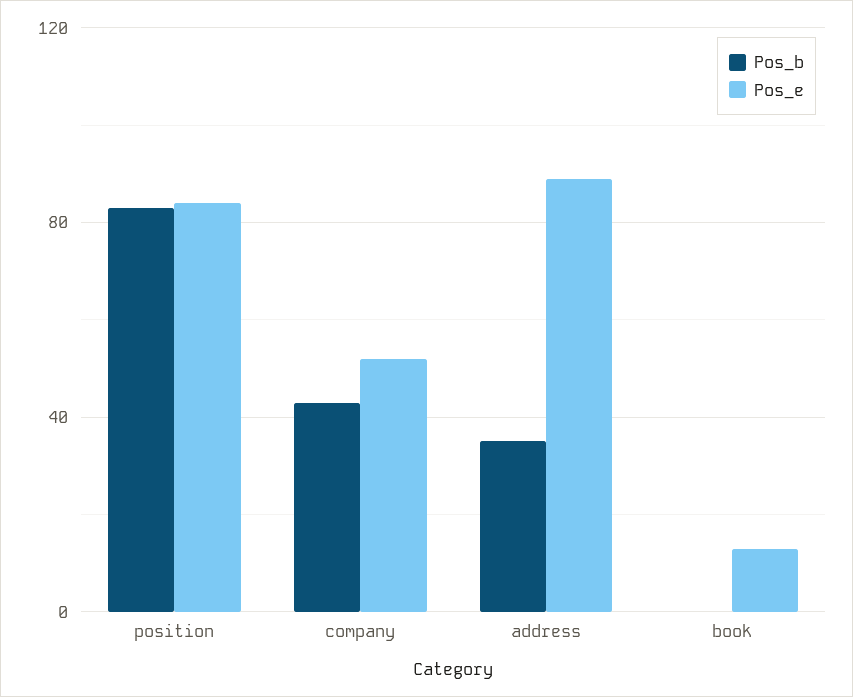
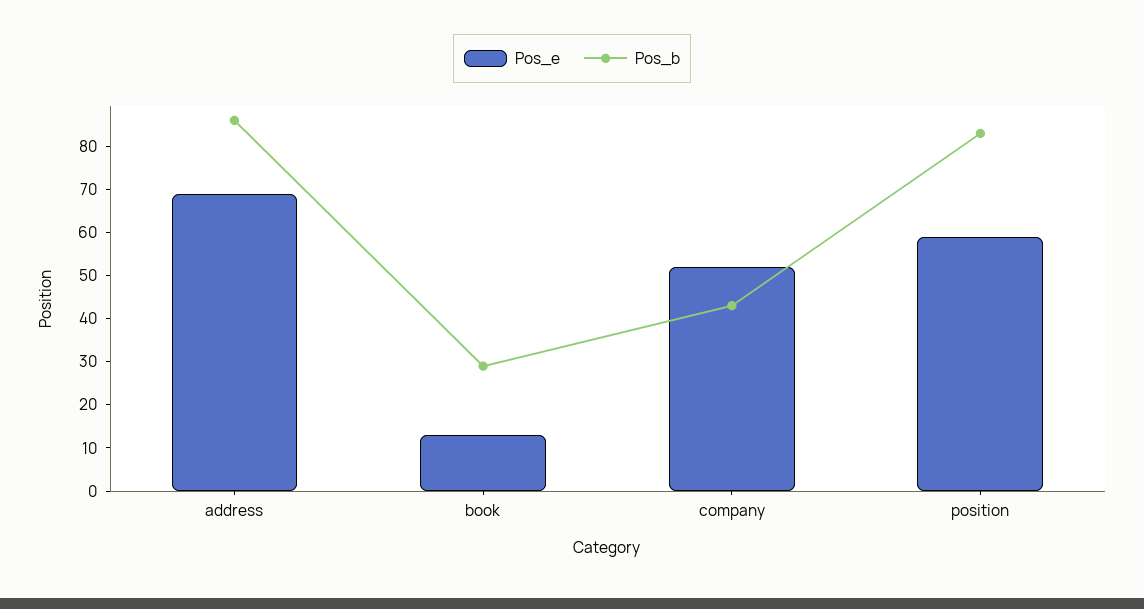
Pos_e, position: 85 -> 60
Pos_b, address: 35 -> 85
Pos_e, address: 90 -> 70
Pos_b, book: 0 -> 30

